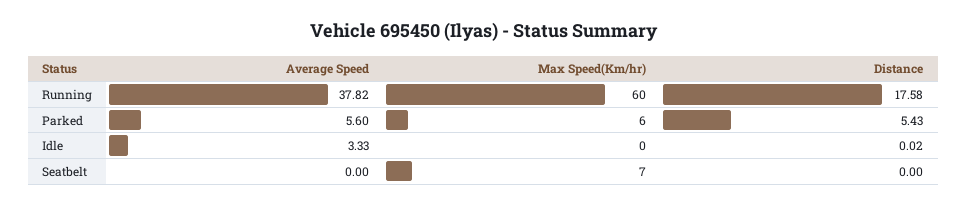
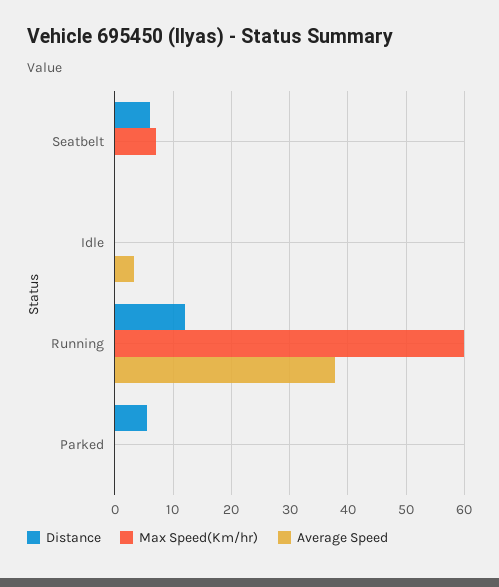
Distance, Running: 17.58 -> 12
Average Speed, Parked: 5.6 -> 0
Max Speed(Km/hr), Parked: 6 -> 0
Distance, Seatbelt: 0 -> 6

